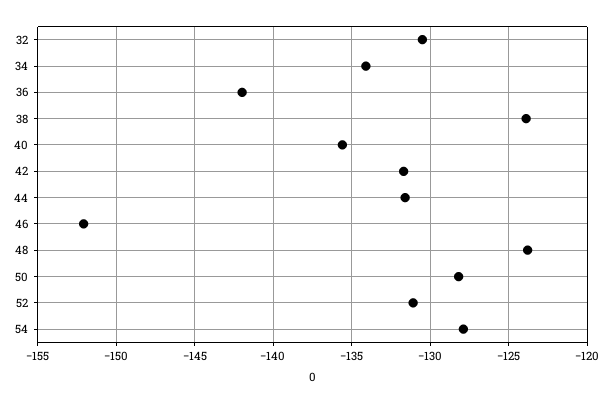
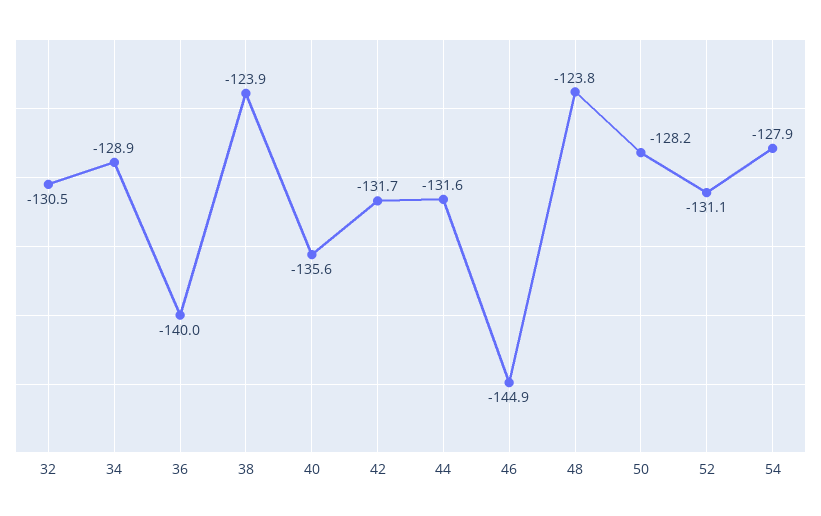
34: -134 -> -128.9
36: -142 -> -140
46: -152 -> -144.9

